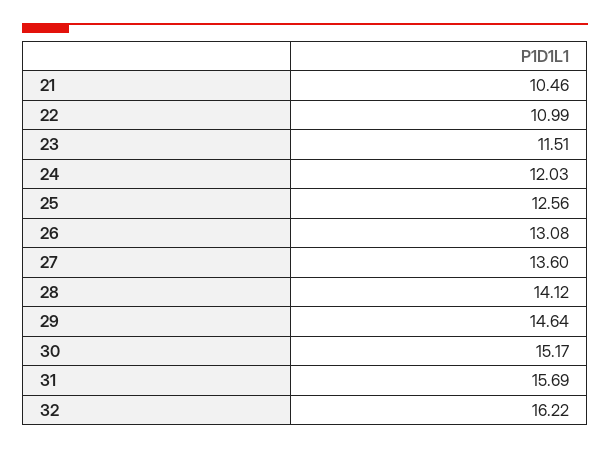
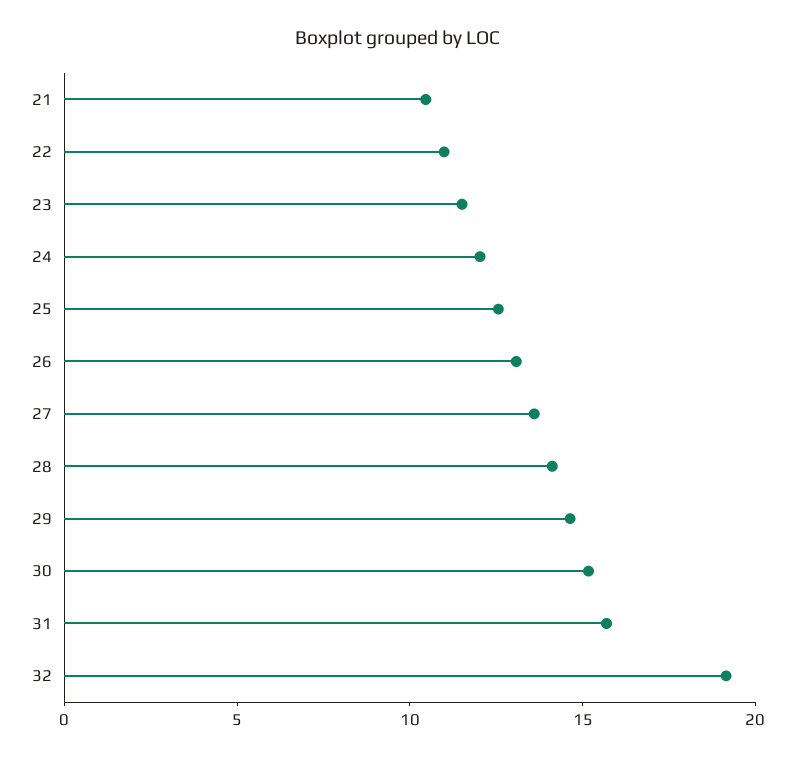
32: 16.22 -> 19

